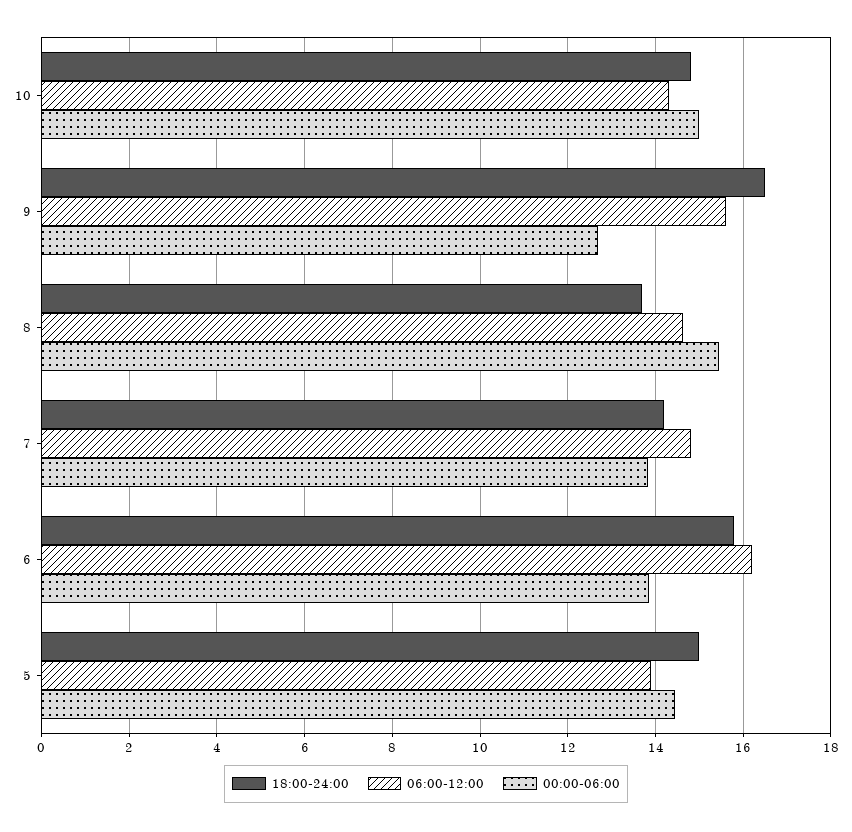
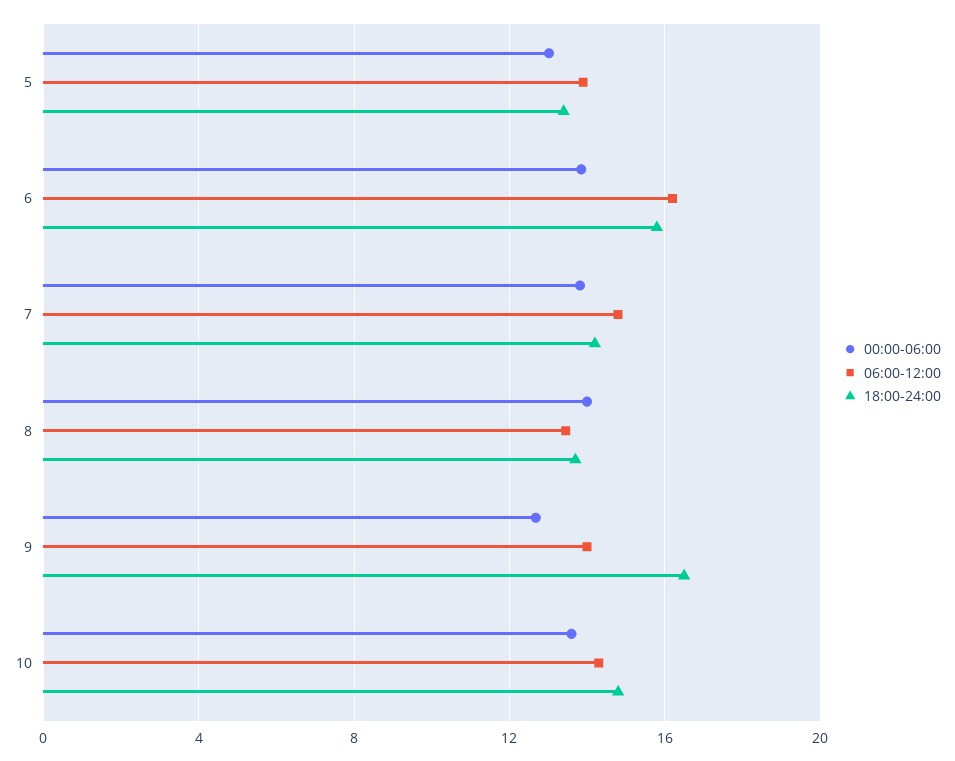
00:00-06:00, 10: 15 -> 13.5
06:00-12:00, 9: 15.6 -> 14
06:00-12:00, 8: 14.6 -> 13.5
00:00-06:00, 8: 15.4 -> 14
18:00-24:00, 5: 15 -> 13.5
00:00-06:00, 5: 14.4 -> 13

